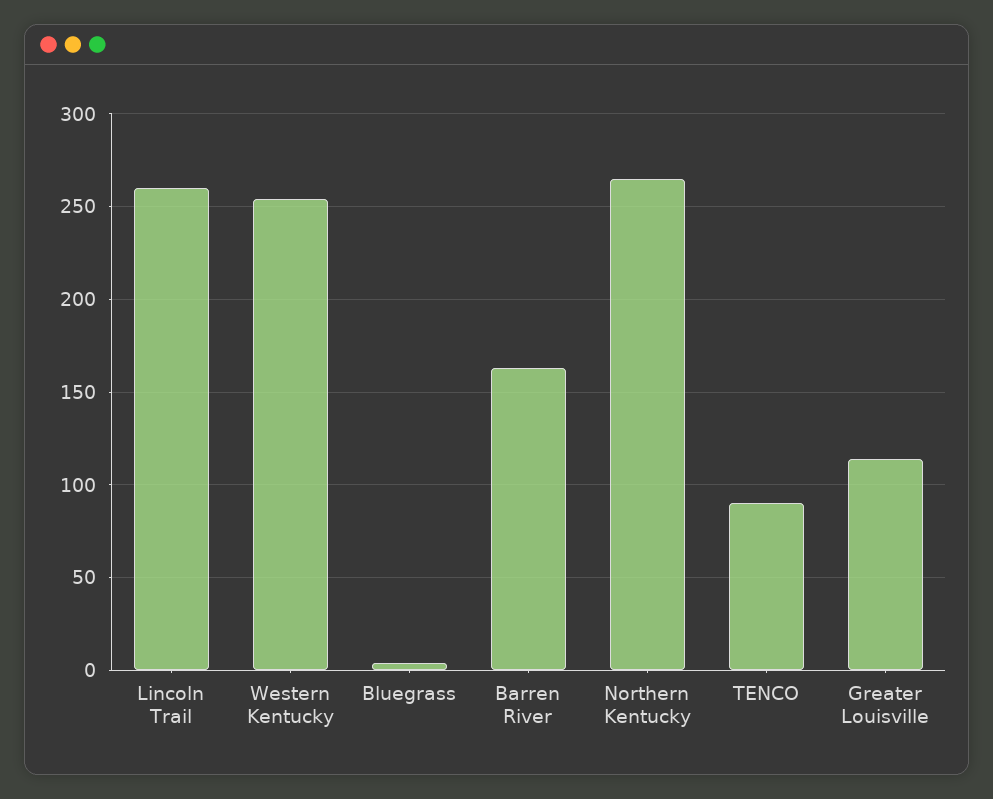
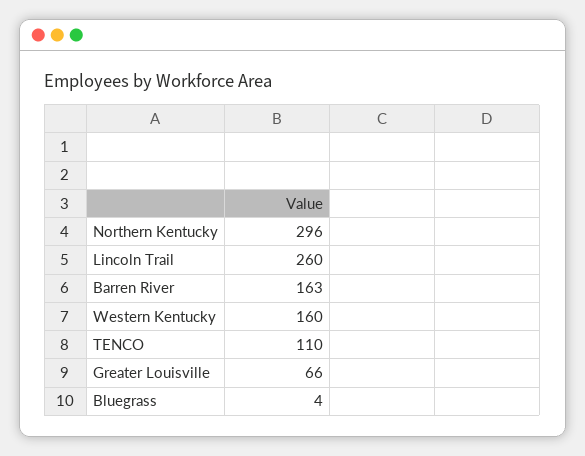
Western Kentucky: 255 -> 160
Northern Kentucky: 265 -> 296
TENCO: 90 -> 110
Greater Louisville: 115 -> 66

